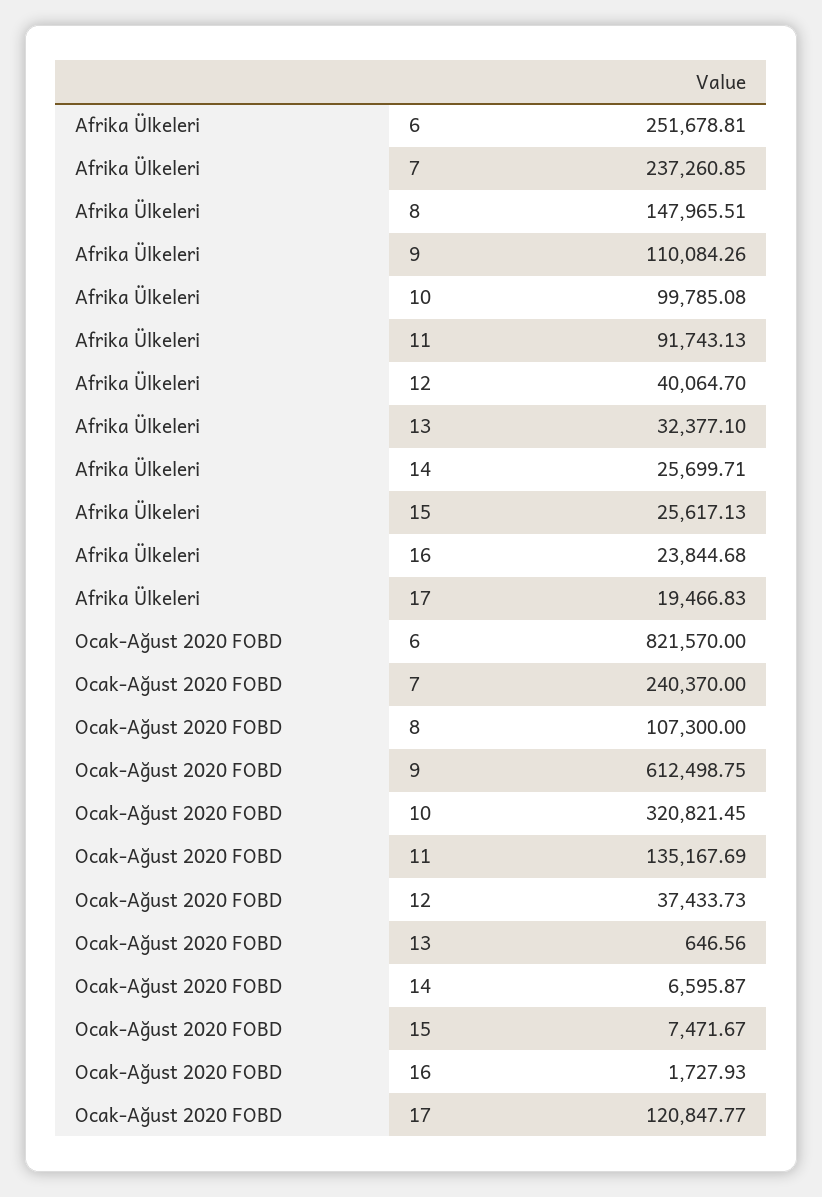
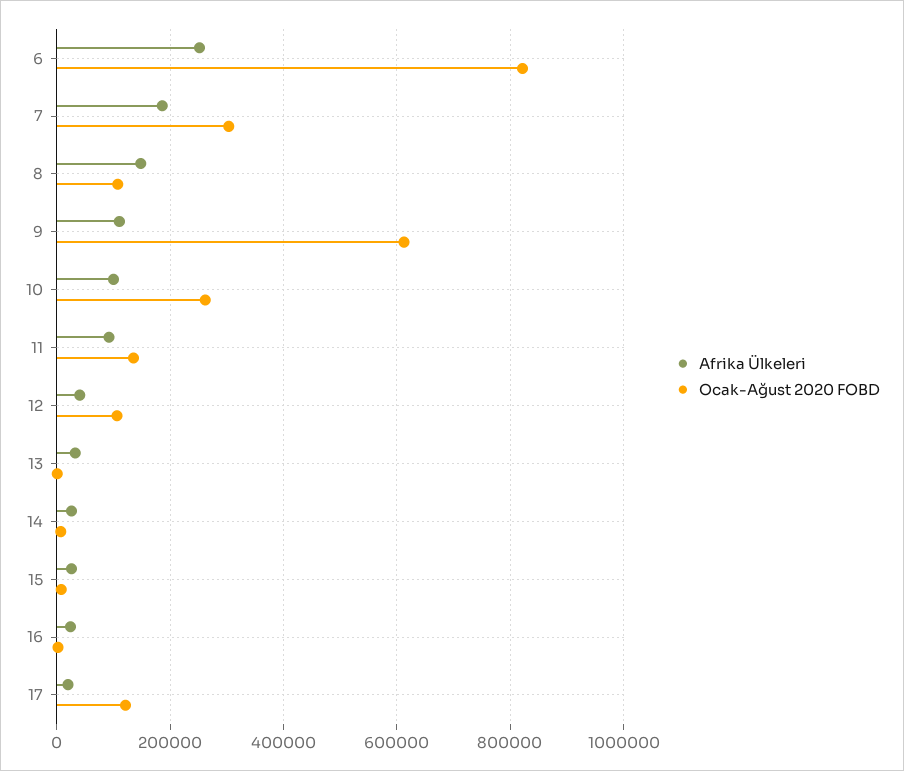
Afrika Ülkeleri, 7: 237260.85 -> 180000
Ocak-Ağust 2020 FOBD, 7: 240370 -> 300000
Ocak-Ağust 2020 FOBD, 10: 320821.45 -> 260000
Ocak-Ağust 2020 FOBD, 12: 37433.73 -> 100000

